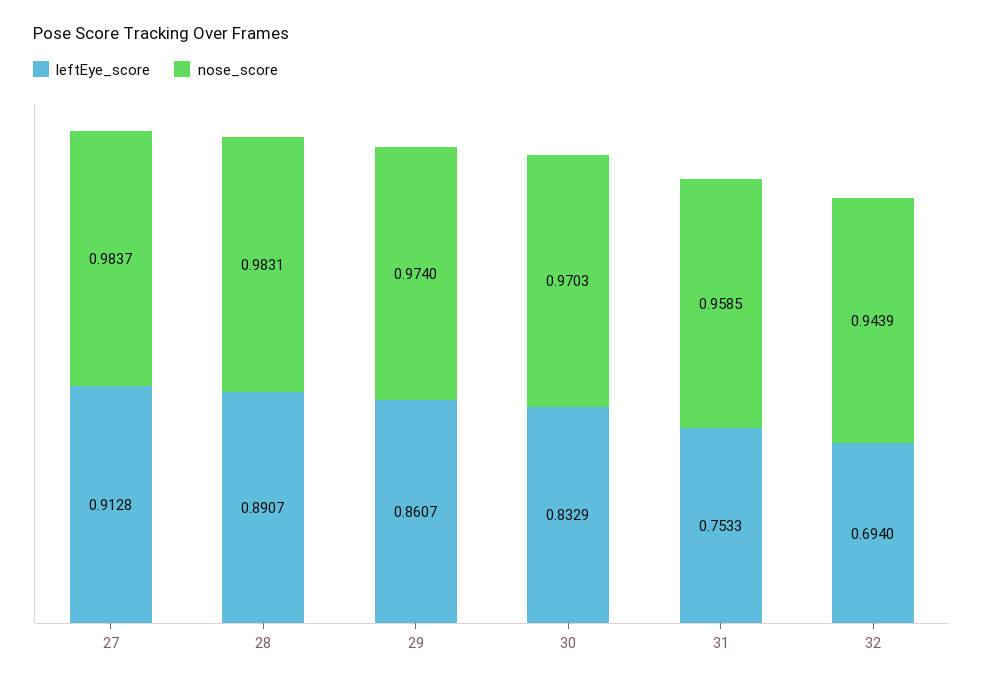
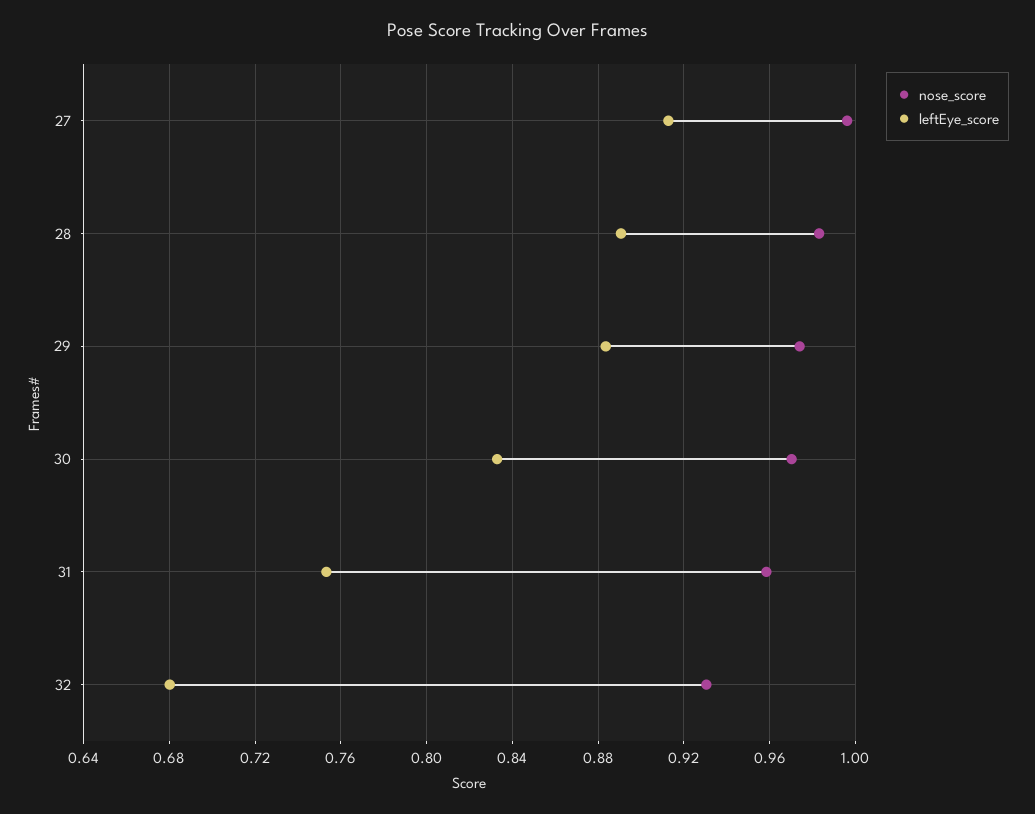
nose_score, 27: 0.9837 -> 0.995
leftEye_score, 29: 0.8607 -> 0.885
leftEye_score, 32: 0.694 -> 0.68
nose_score, 32: 0.9439 -> 0.93

